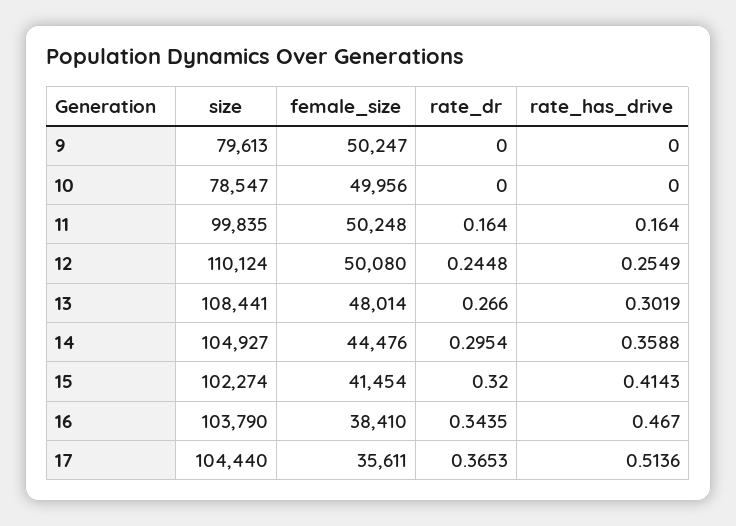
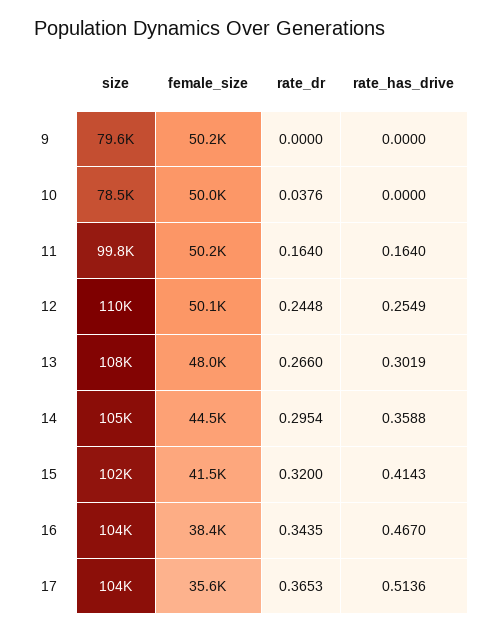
rate_dr, 10: 0 -> 0.0376

